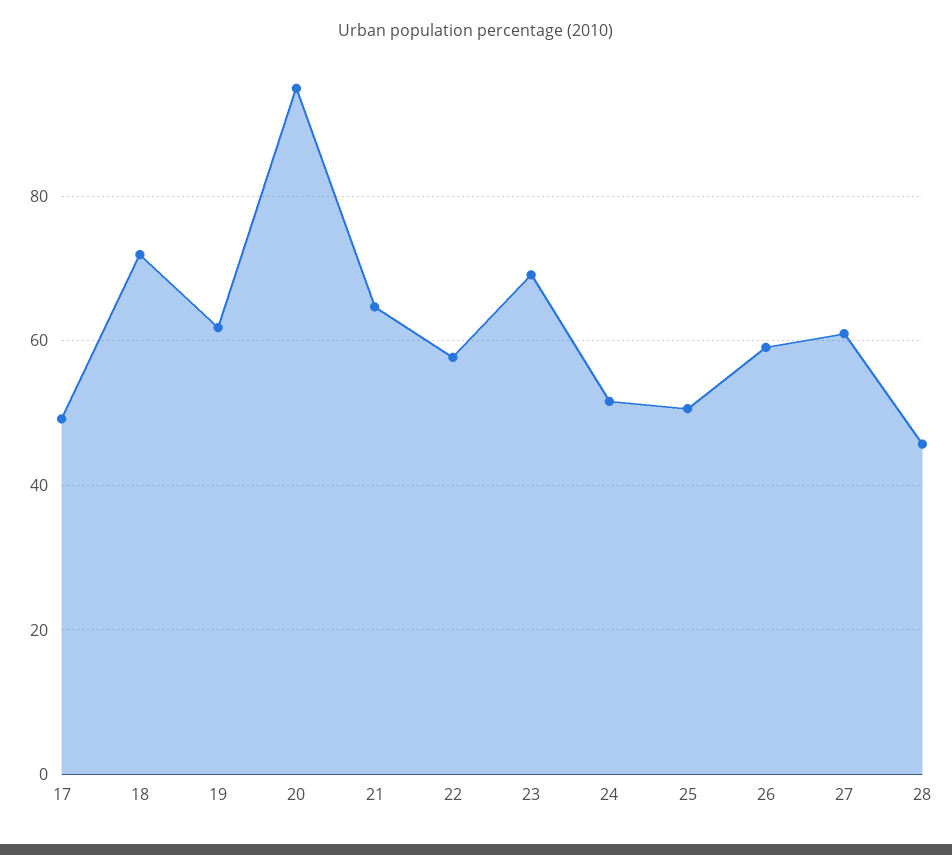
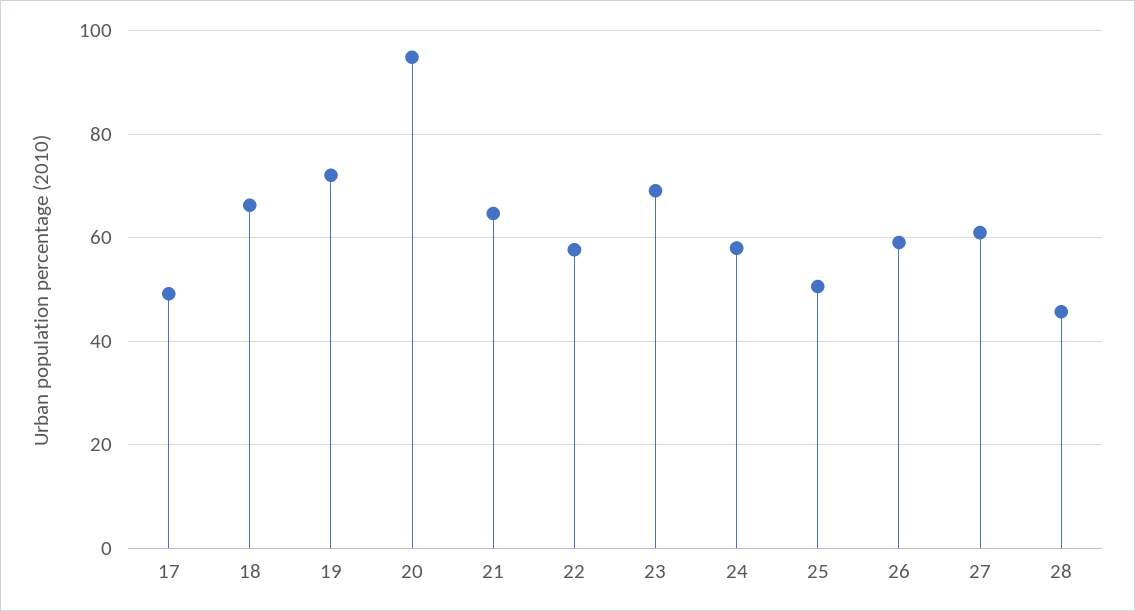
18: 72 -> 66
19: 62 -> 72
24: 52 -> 58

